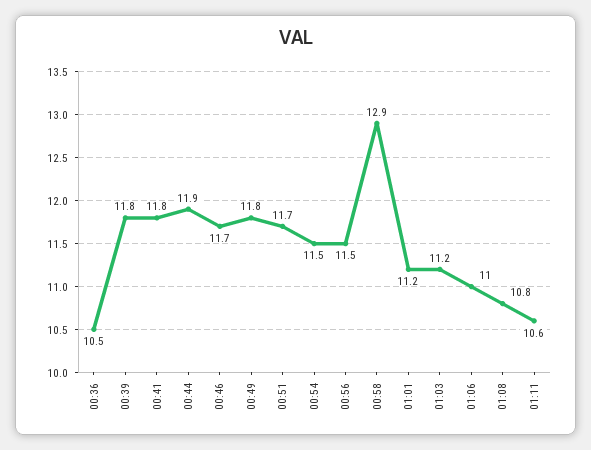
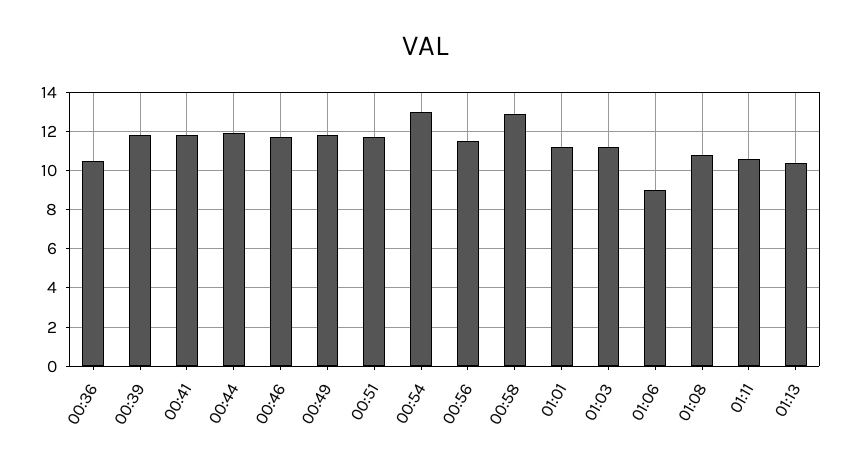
00:54: 11.5 -> 13
01:06: 11 -> 9
01:13: none -> 10.5

